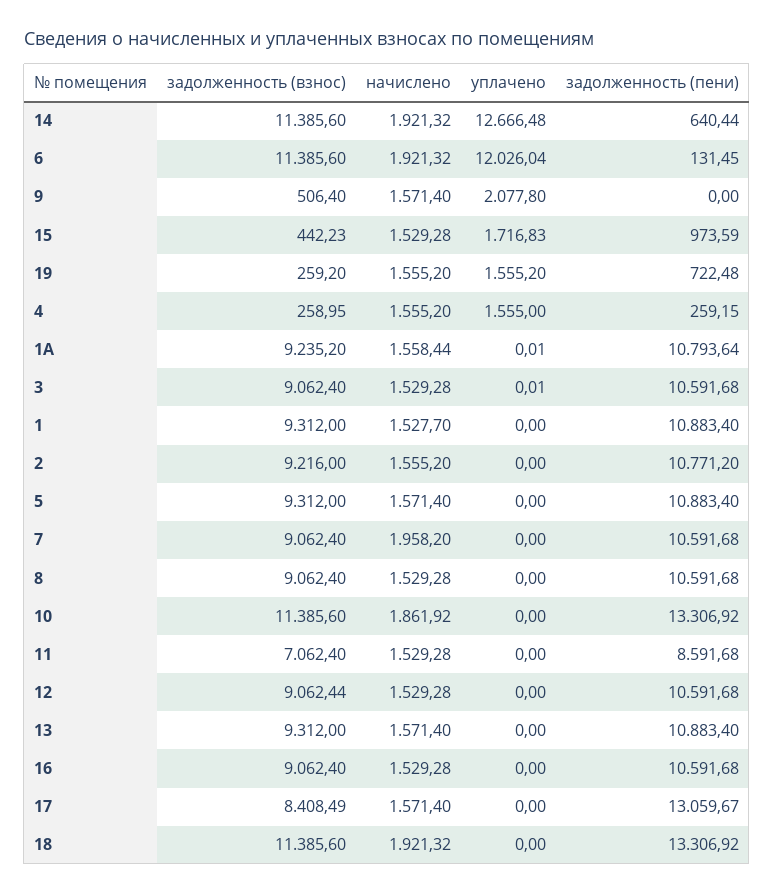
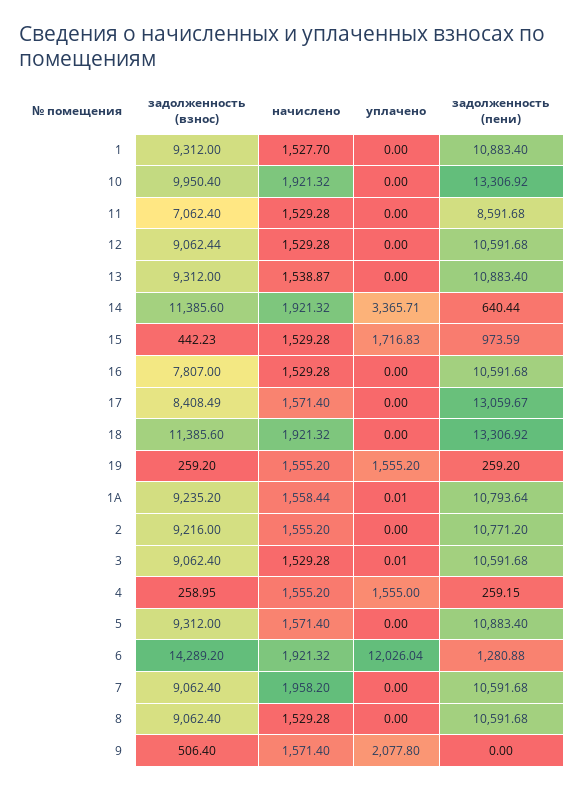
уплачено, 14: 12666.48 -> 3365.71
задолженность (взнос), 6: 11385.6 -> 14289.2
задолженность (пени), 6: 131.45 -> 1280.88
задолженность (пени), 19: 722.48 -> 259.2
задолженность (взнос), 10: 11385.6 -> 9950.4
начислено, 10: 1861.92 -> 1921.32
начислено, 13: 1571.4 -> 1538.87
задолженность (взнос), 16: 9062.4 -> 7807

